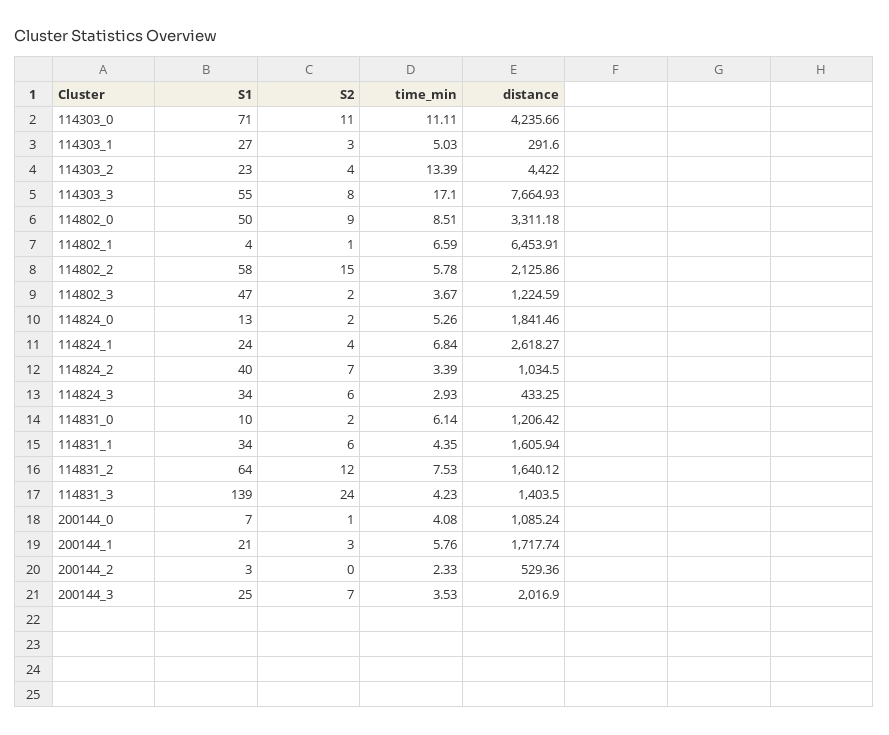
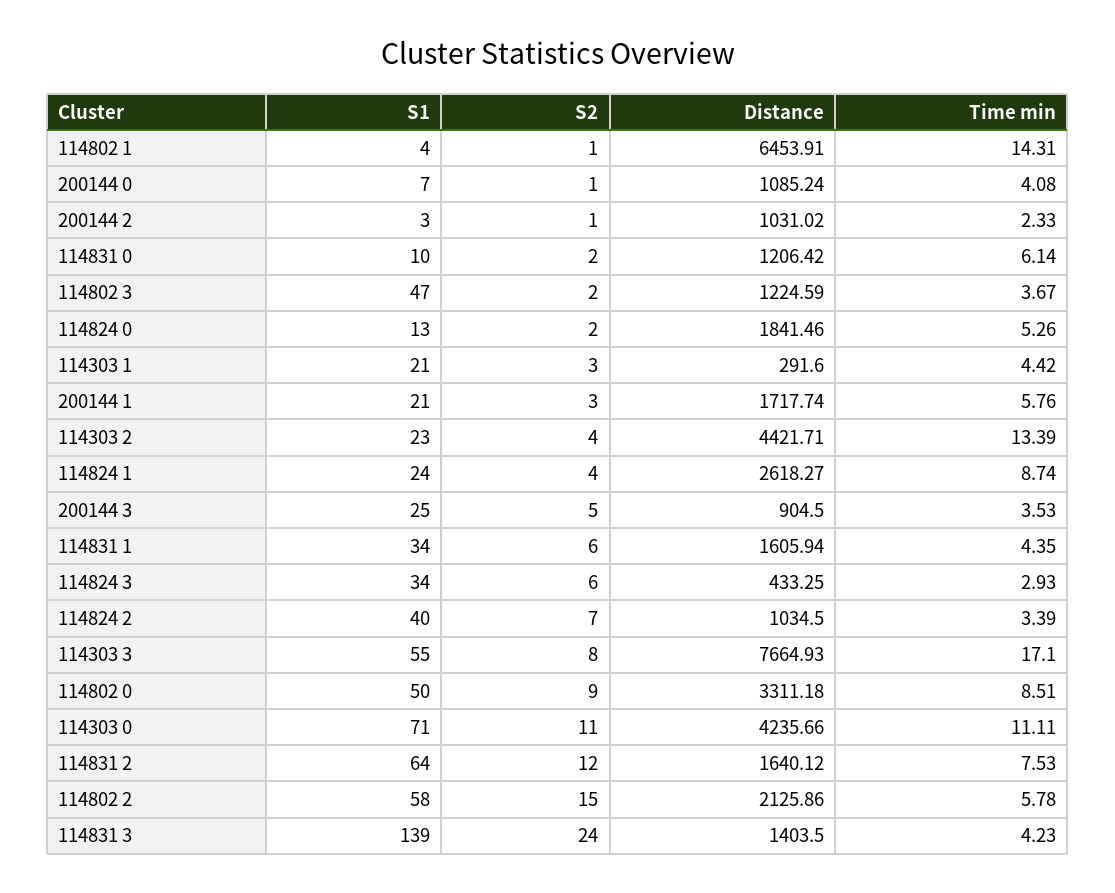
S1, 114303_1: 27 -> 21
time_min, 114303_1: 5.03 -> 4.42
distance, 114303_2: 4422 -> 4421.71
time_min, 114802_1: 6.59 -> 14.31
time_min, 114824_1: 6.84 -> 8.74
S2, 200144_2: 0 -> 1
distance, 200144_2: 529.36 -> 1031.02
S2, 200144_3: 7 -> 5
distance, 200144_3: 2016.9 -> 904.5

